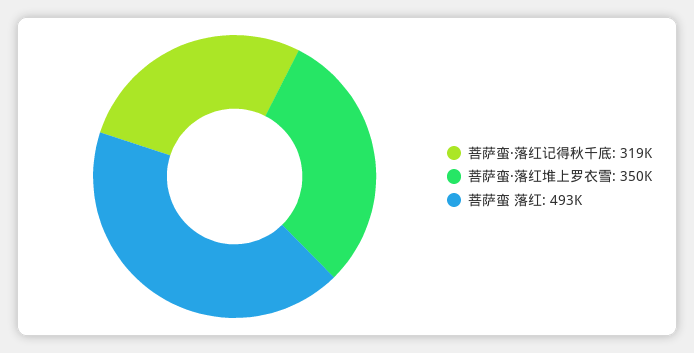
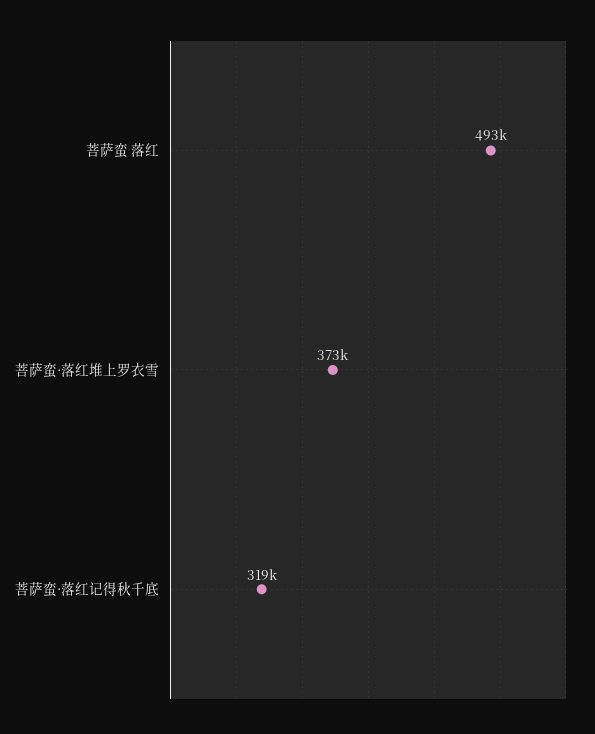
菩萨蛮·落红堆上罗衣雪: 350000 -> 373000

